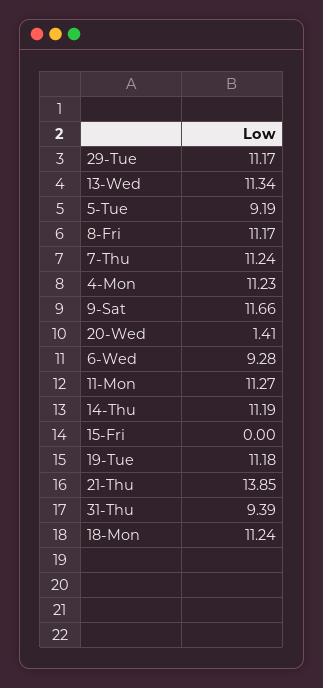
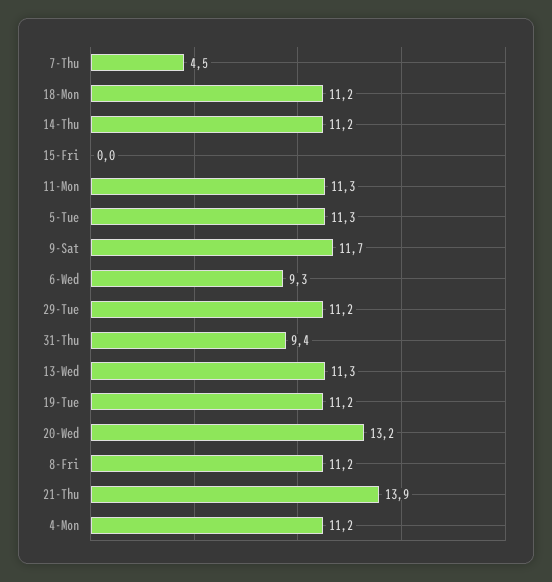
5-Tue: 9.19 -> 11.3
7-Thu: 11.24 -> 4.5
20-Wed: 1.41 -> 13.2

